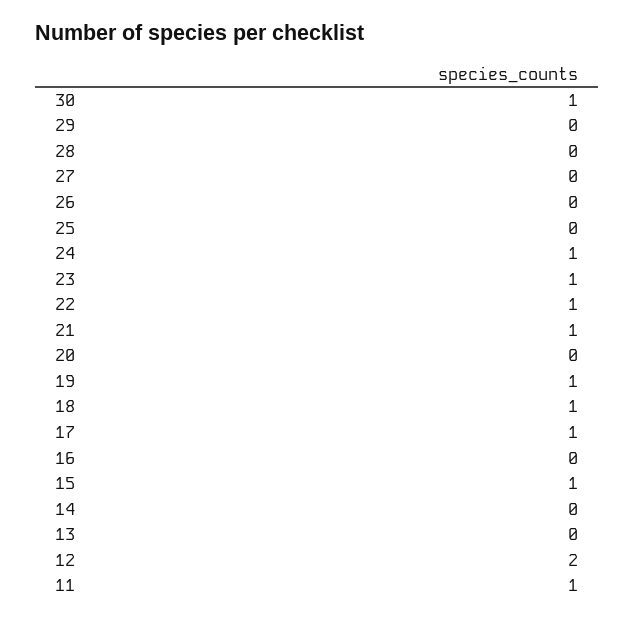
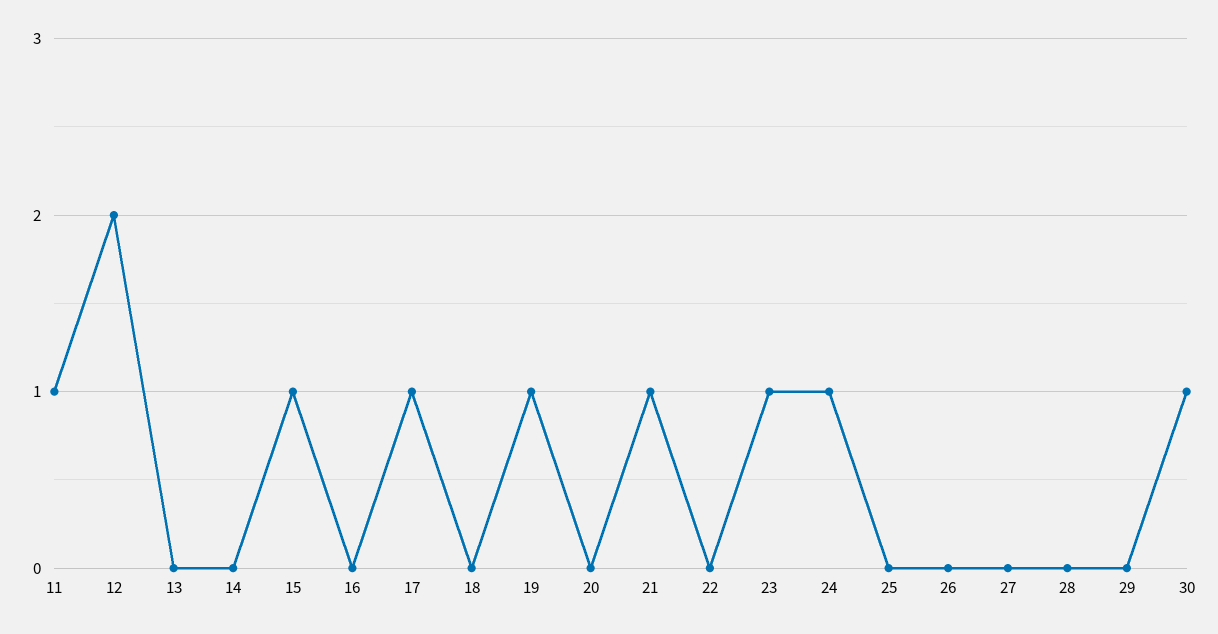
22: 1 -> 0
18: 1 -> 0

